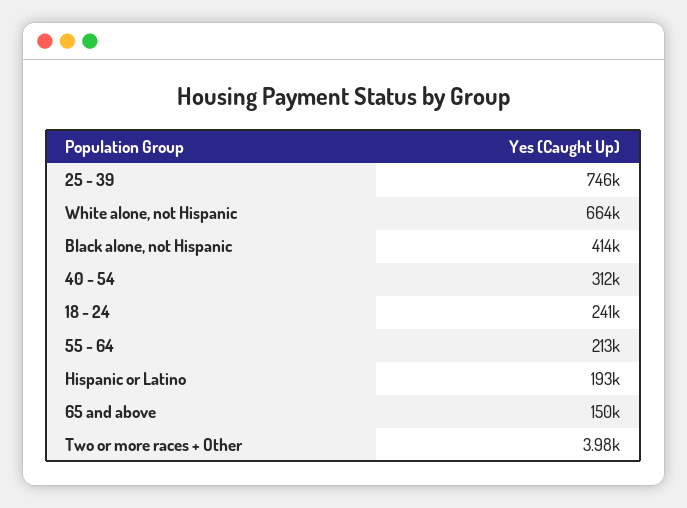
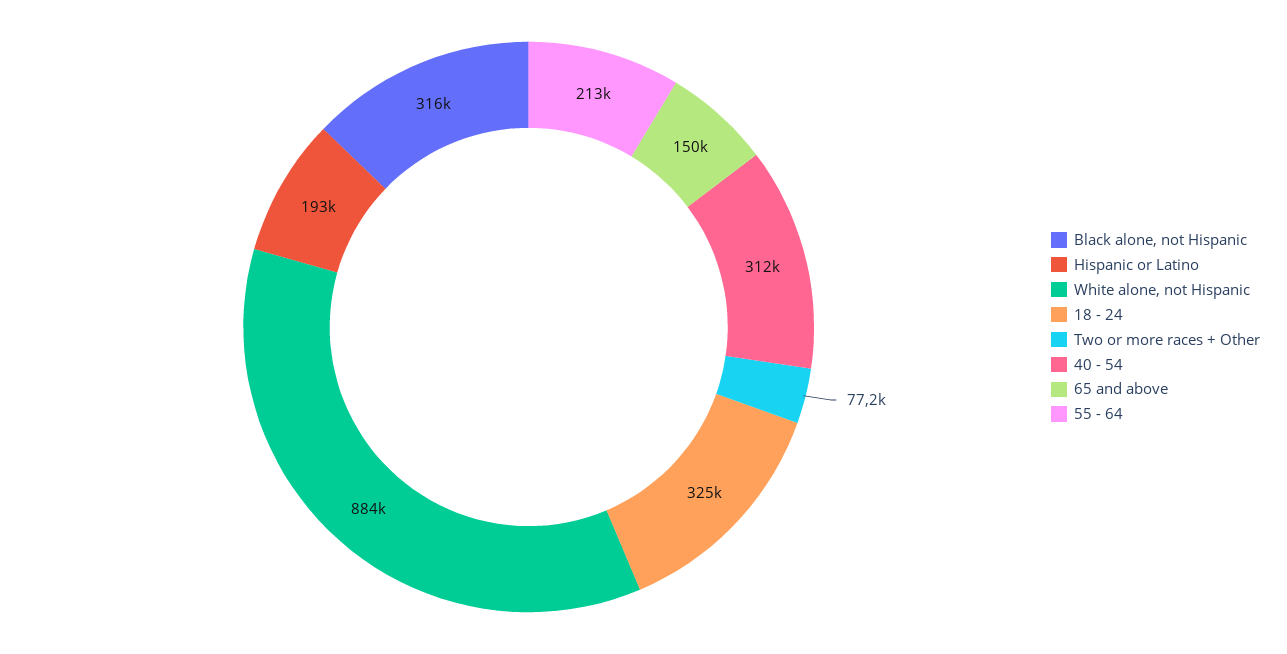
25 - 39: 746000 -> none
White alone, not Hispanic: 664000 -> 884000
Black alone, not Hispanic: 414000 -> 316000
18 - 24: 241000 -> 325000
Two or more races + Other: 3980 -> 77200

